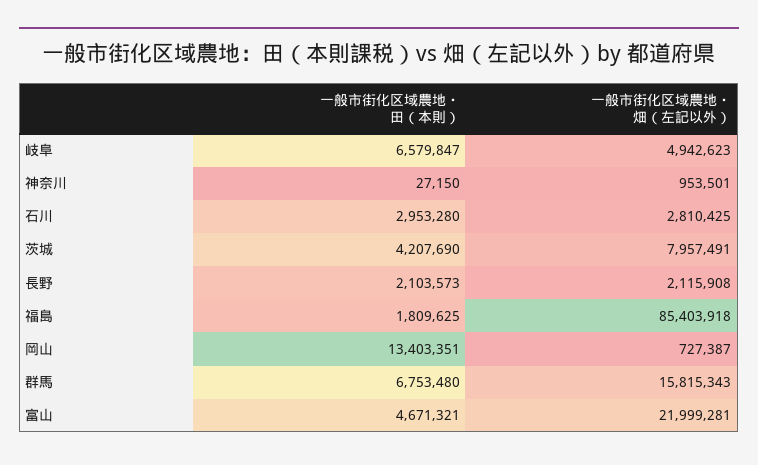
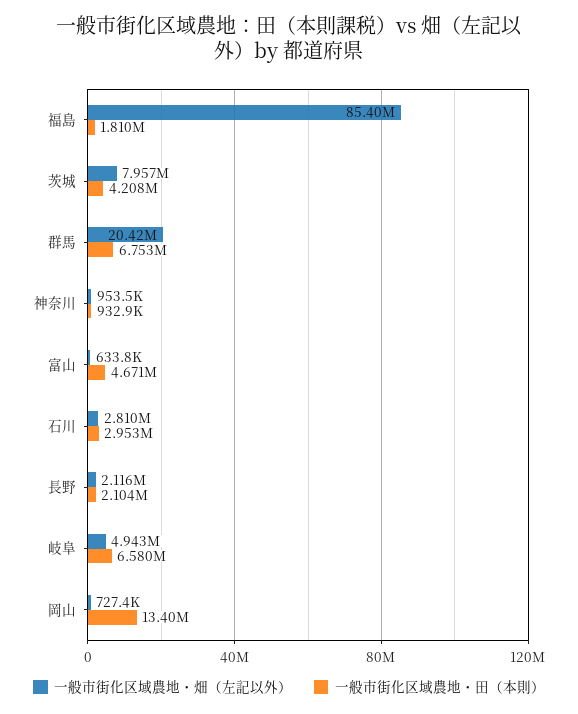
一般市街化区域農地・田（本則）, 神奈川: 27150 -> 932900
一般市街化区域農地・畑（左記以外）, 群馬: 15815343 -> 20420000
一般市街化区域農地・畑（左記以外）, 富山: 21999281 -> 633800

